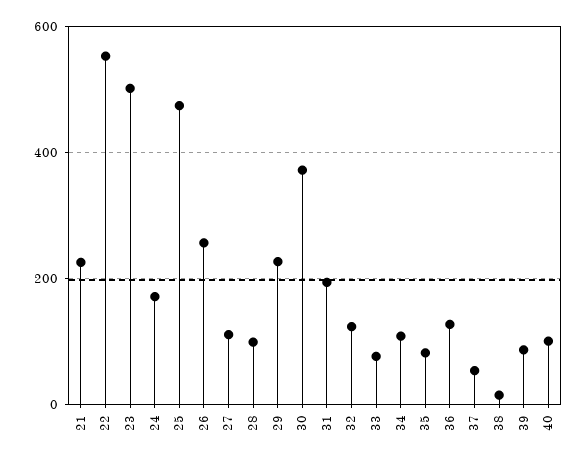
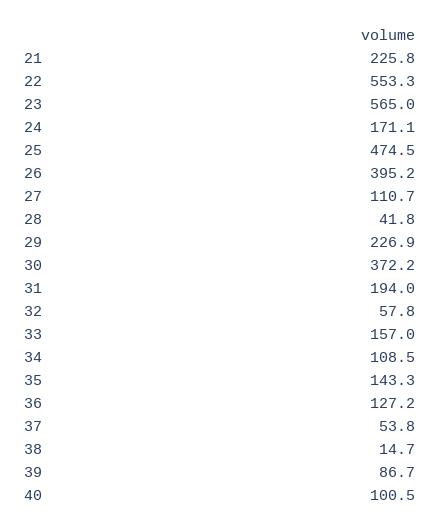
23: 500 -> 565
26: 260 -> 395.2
28: 100 -> 41.8
32: 120 -> 57.8
33: 80 -> 157
35: 80 -> 143.3

